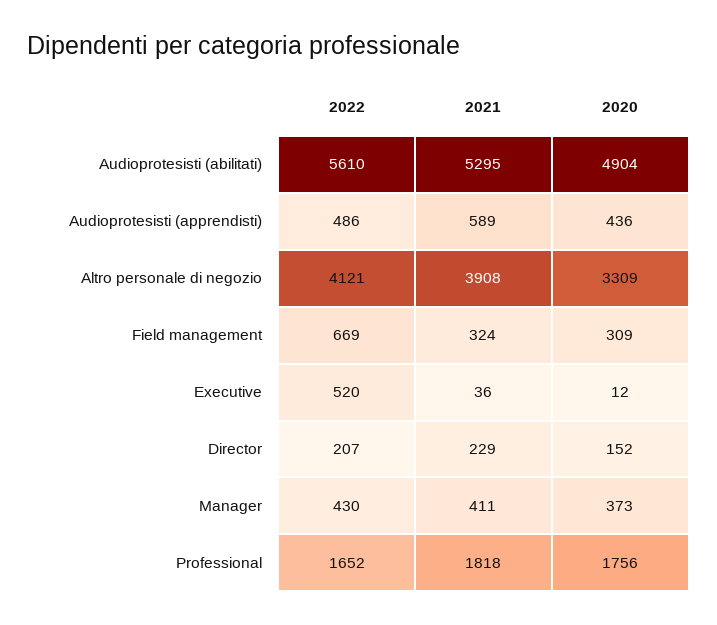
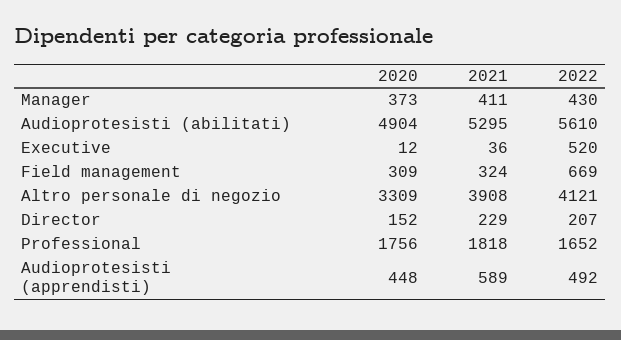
2022, Audioprotesisti (apprendisti): 486 -> 492
2020, Audioprotesisti (apprendisti): 436 -> 448

